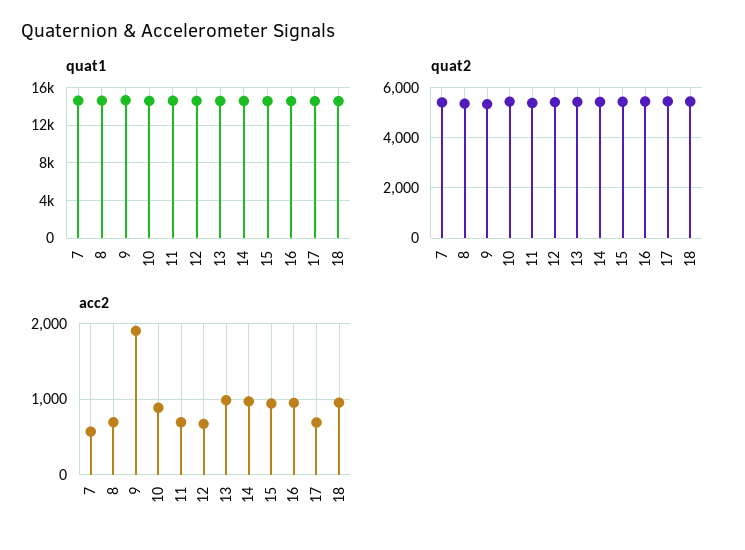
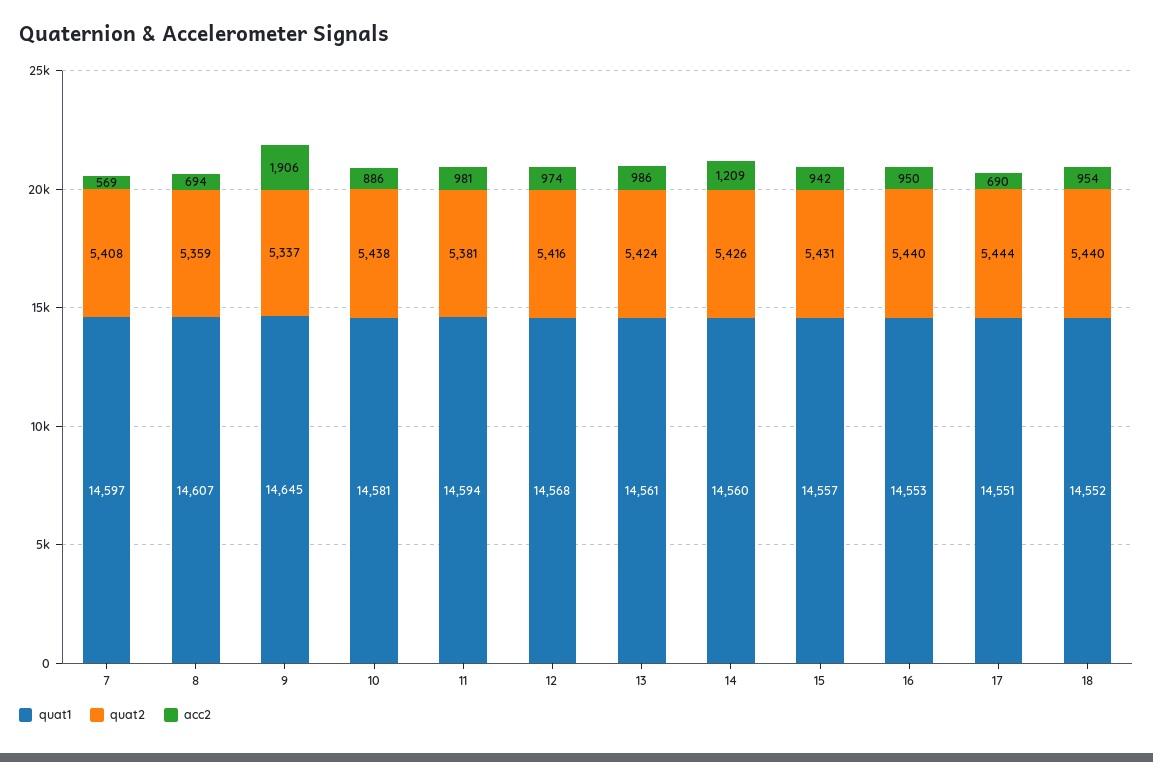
acc2, 11: 700 -> 981
acc2, 12: 700 -> 974
acc2, 14: 1000 -> 1209

